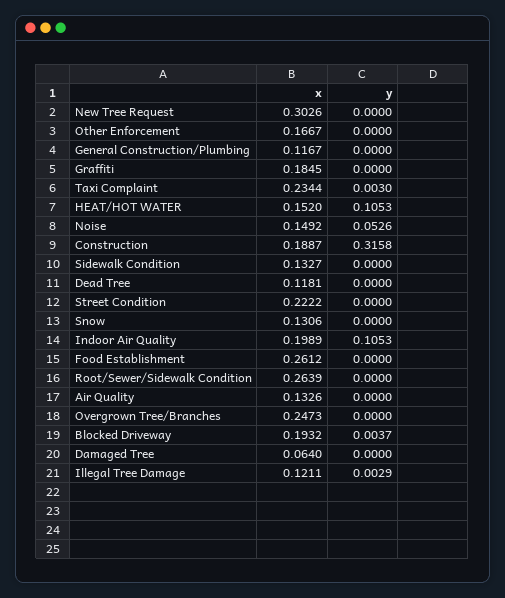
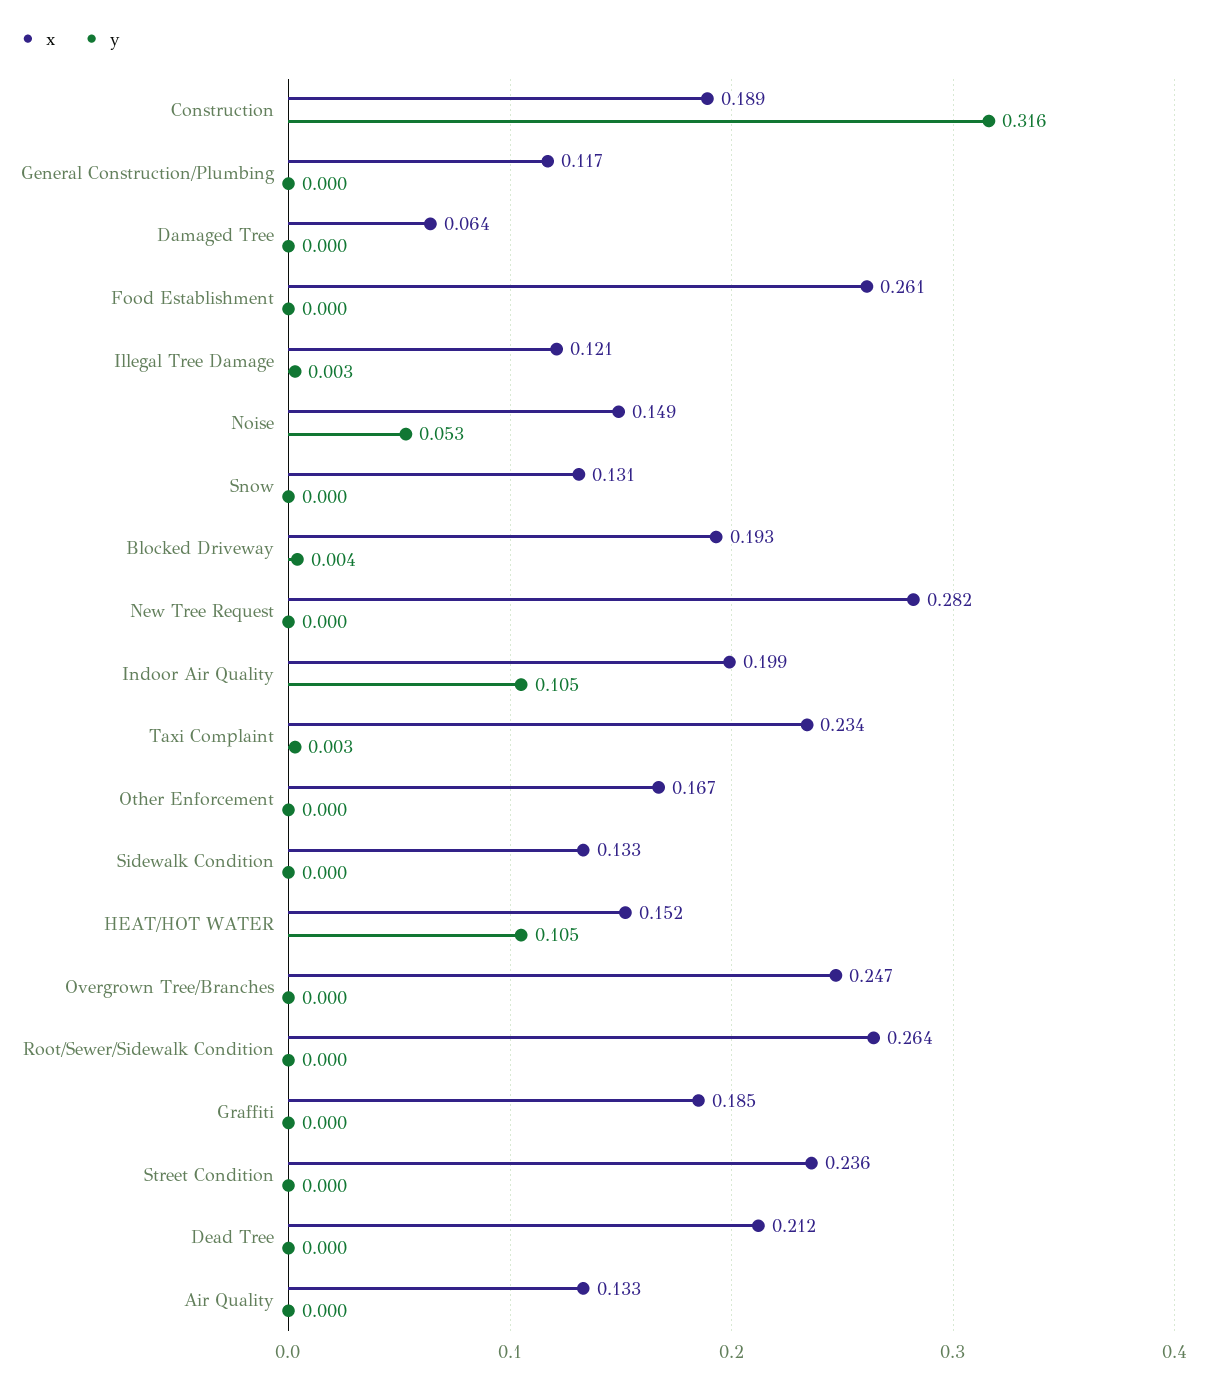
x, New Tree Request: 0.3026 -> 0.282
x, Dead Tree: 0.1181 -> 0.212
x, Street Condition: 0.2222 -> 0.236

